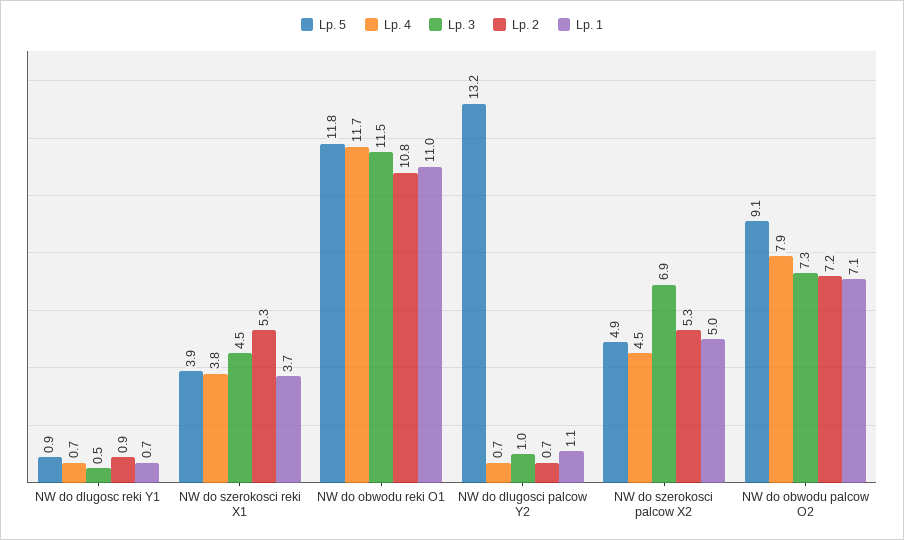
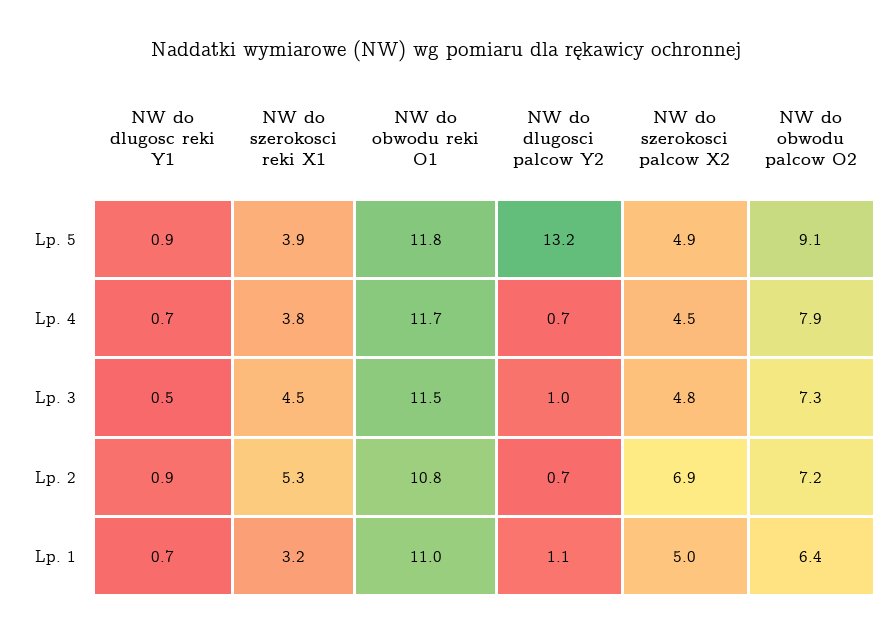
Lp. 1, NW do szerokosci reki X1: 3.7 -> 3.2
Lp. 3, NW do szerokosci palcow X2: 6.9 -> 4.8
Lp. 2, NW do szerokosci palcow X2: 5.3 -> 6.9
Lp. 1, NW do obwodu palcow O2: 7.1 -> 6.4

